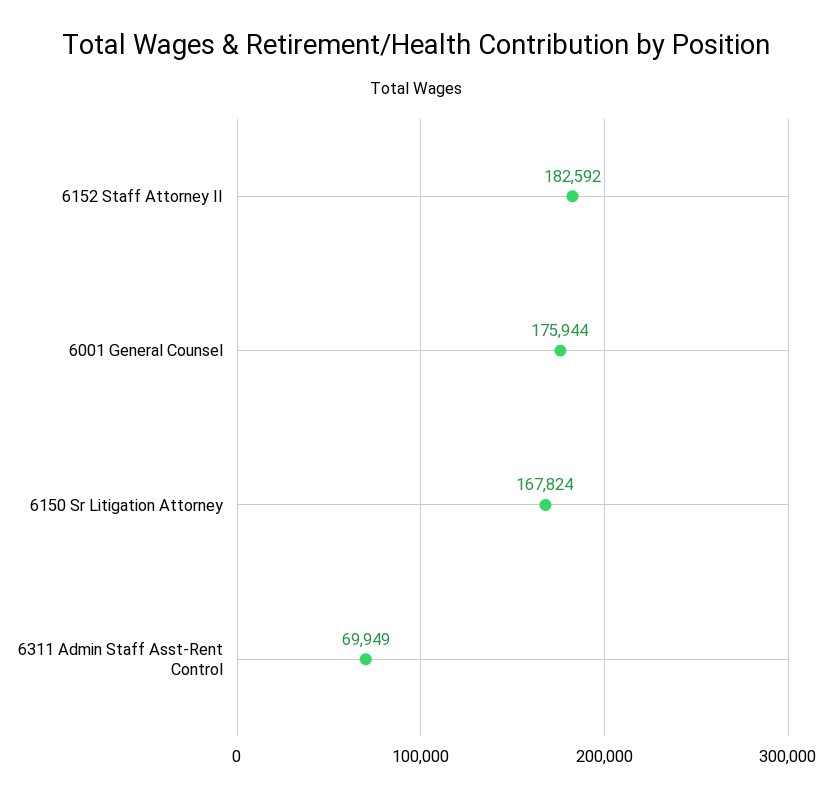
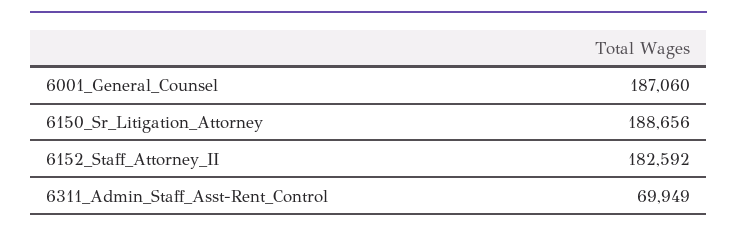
6001 General Counsel: 175944 -> 187060
6150 Sr Litigation Attorney: 167824 -> 188656

